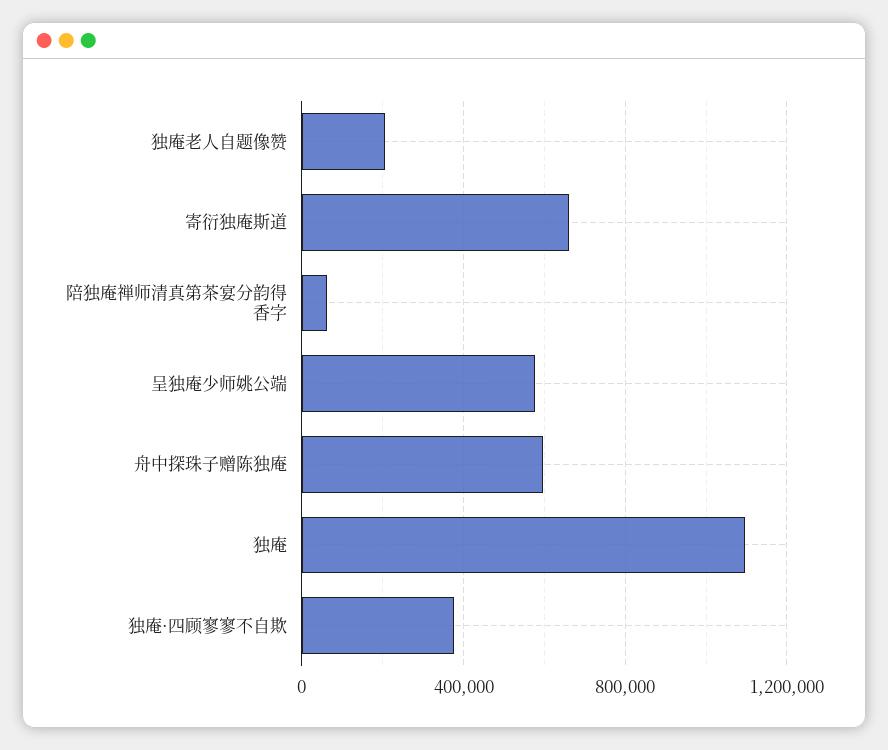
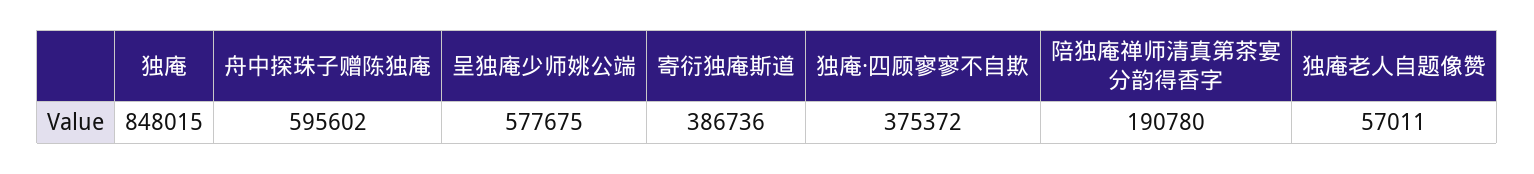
独庵老人自题像赞: 200000 -> 57011
寄衍独庵斯道: 650000 -> 386736
陪独庵禅师清真第茶宴分韵得香字: 50000 -> 190780
独庵: 1100000 -> 848015

